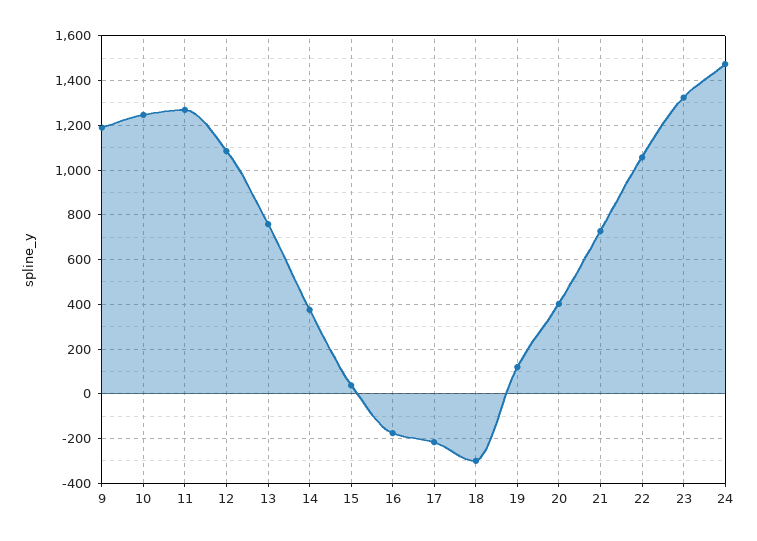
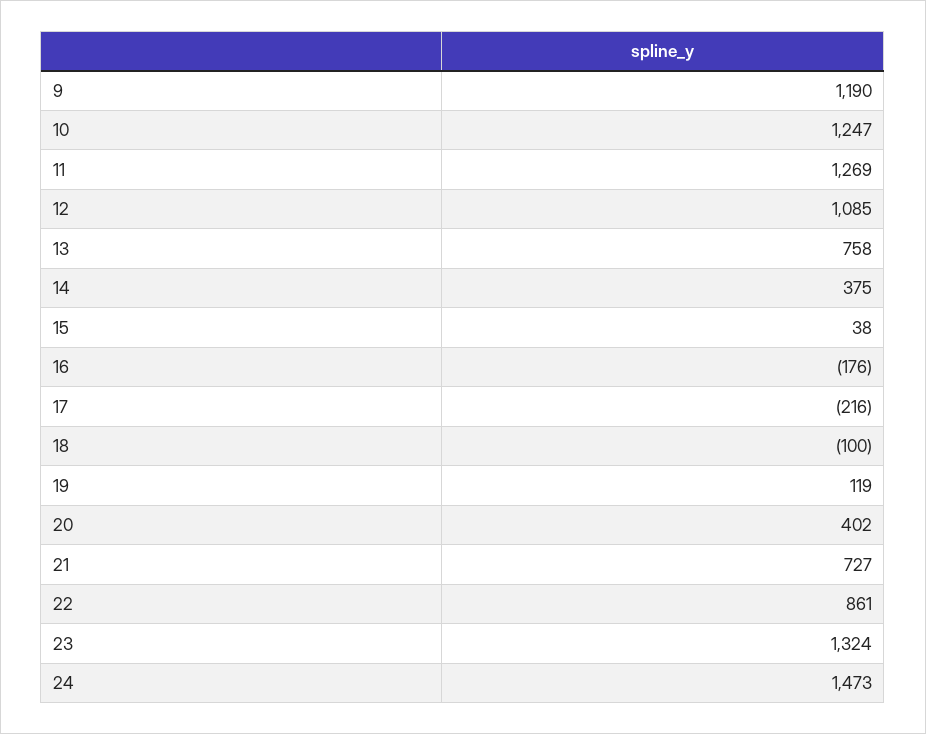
18: -300 -> -100
22: 1050 -> 861

